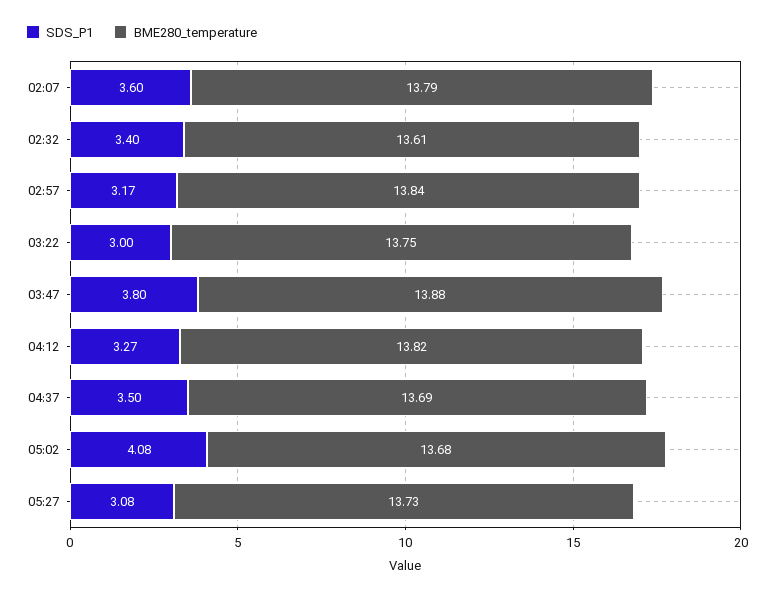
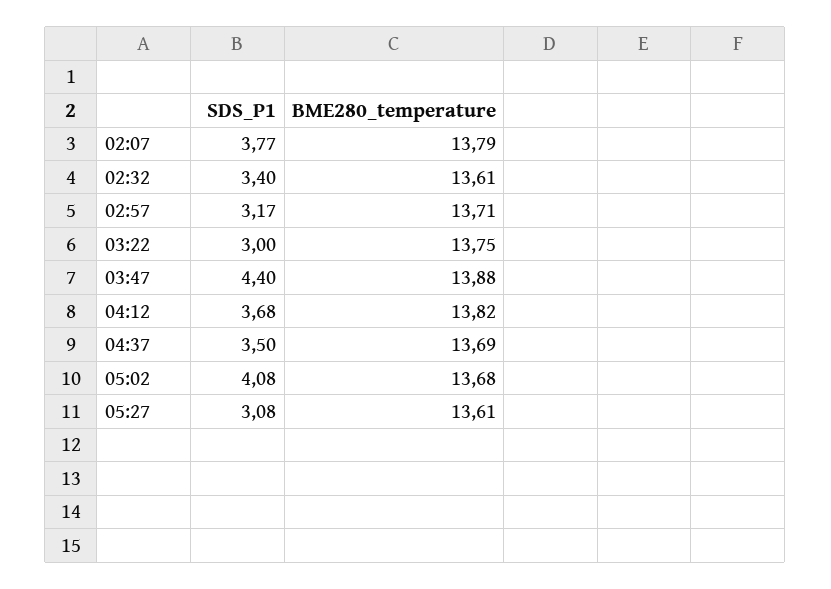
SDS_P1, 02:07: 3.6 -> 3.77
BME280_temperature, 02:57: 13.84 -> 13.71
SDS_P1, 03:47: 3.8 -> 4.4
SDS_P1, 04:12: 3.27 -> 3.68
BME280_temperature, 05:27: 13.73 -> 13.61

